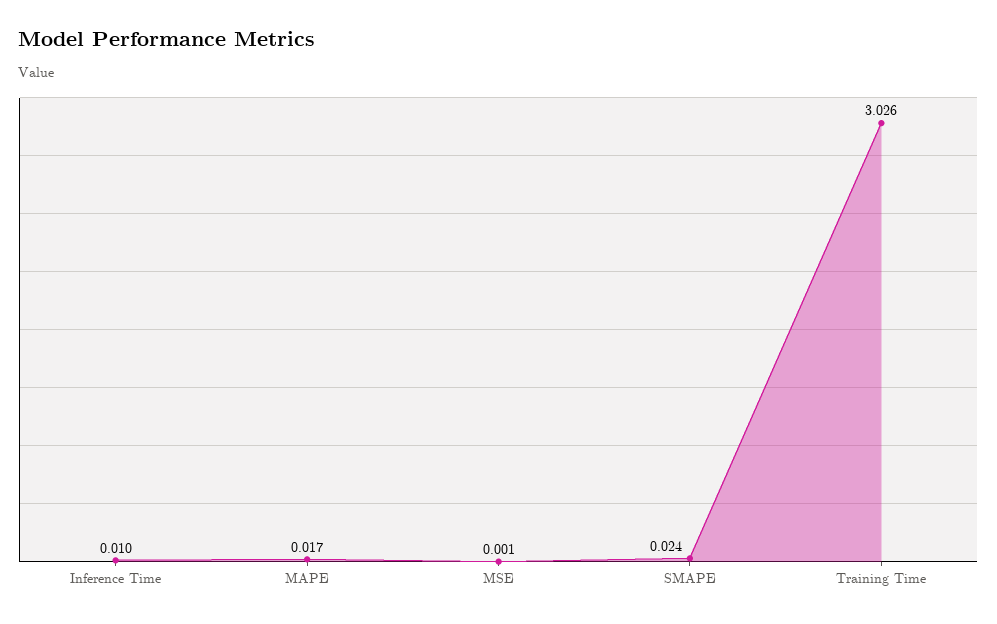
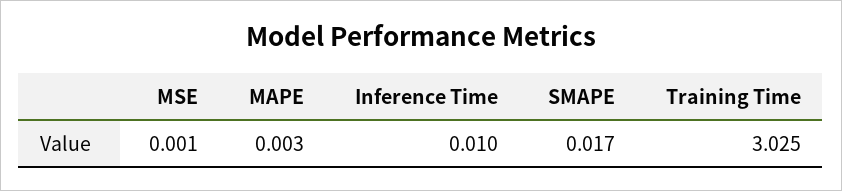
MAPE: 0.017 -> 0.003
SMAPE: 0.024 -> 0.017
Training Time: 3.026 -> 3.025

